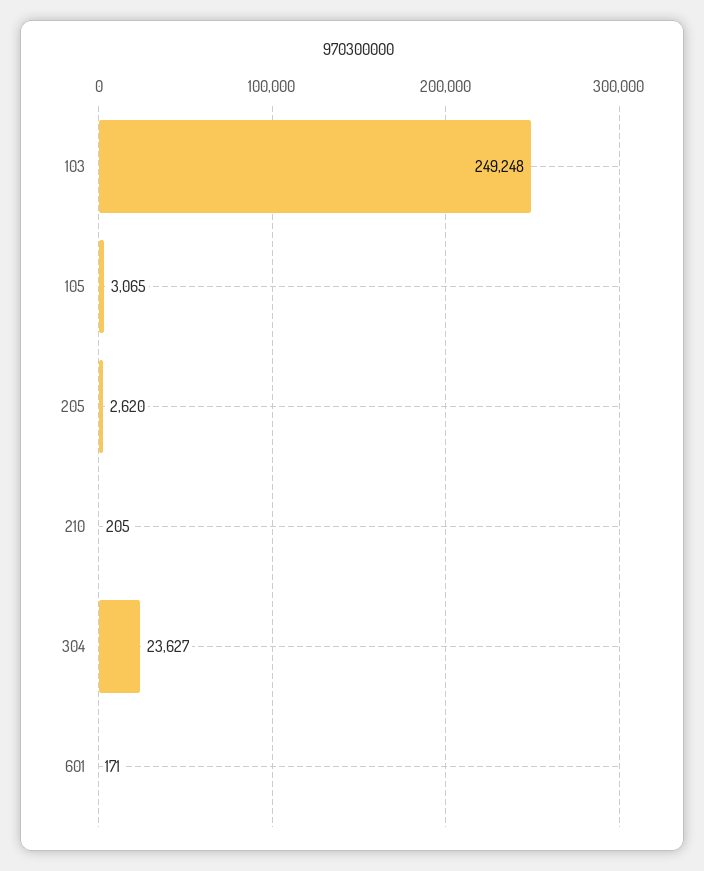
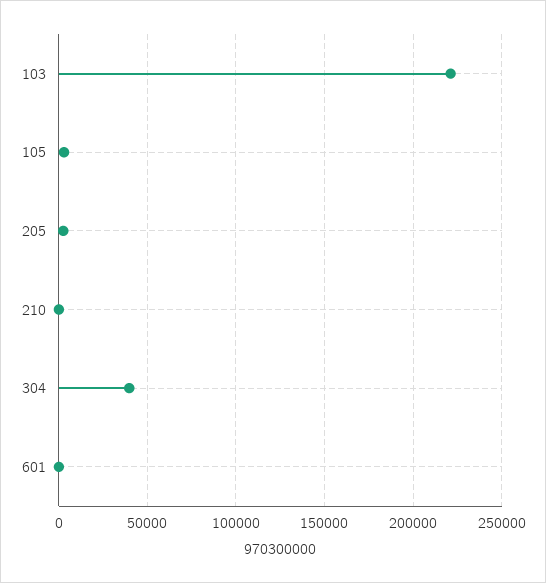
103: 249248 -> 220000
304: 23627 -> 40000

